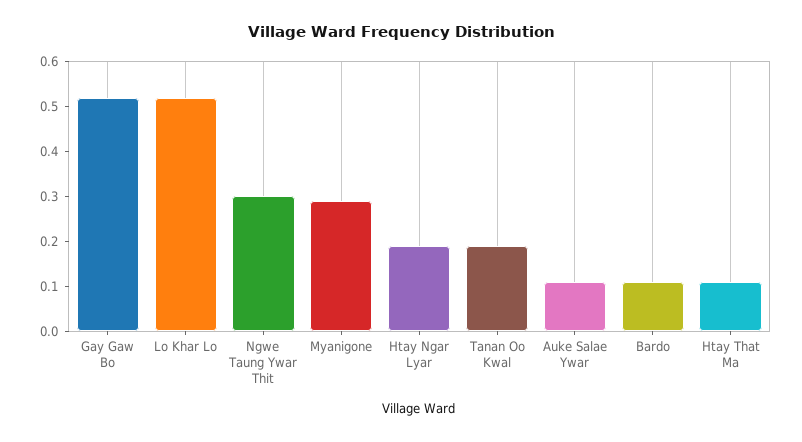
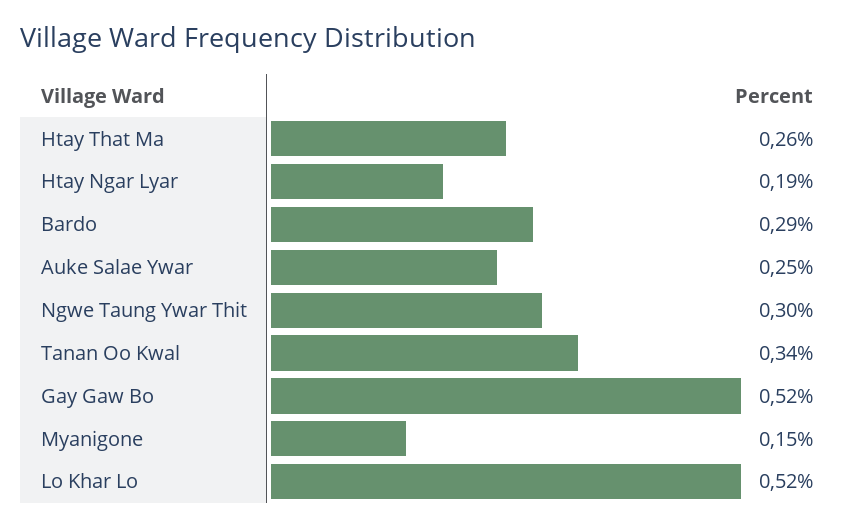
Myanigone: 0.3 -> 0.15
Tanan Oo Kwal: 0.2 -> 0.34
Auke Salae Ywar: 0.1 -> 0.25
Bardo: 0.1 -> 0.29
Htay That Ma: 0.1 -> 0.26

